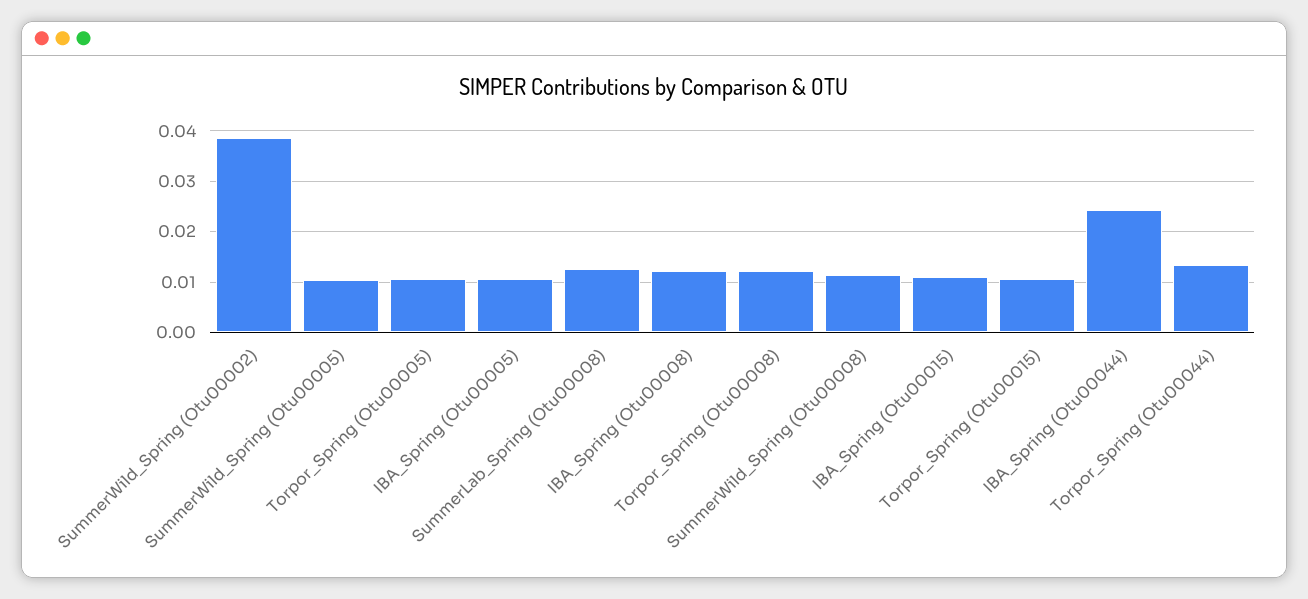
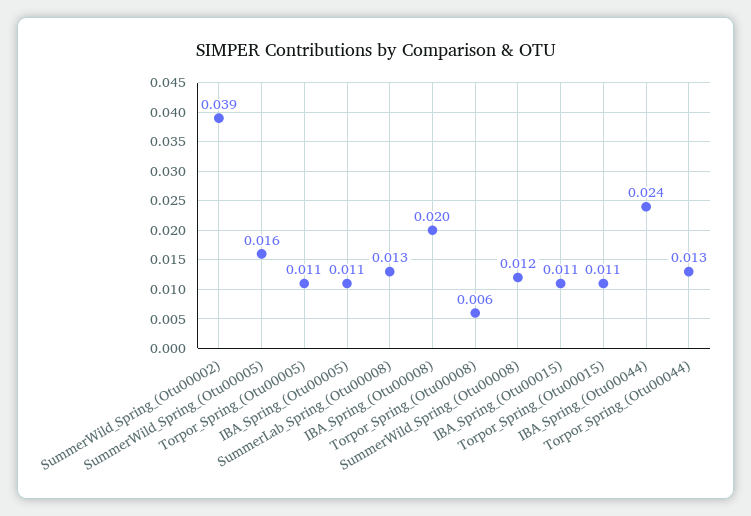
SummerWild_Spring (Otu00005): 0.01 -> 0.016
IBA_Spring (Otu00008): 0.012 -> 0.02
Torpor_Spring (Otu00008): 0.012 -> 0.006

